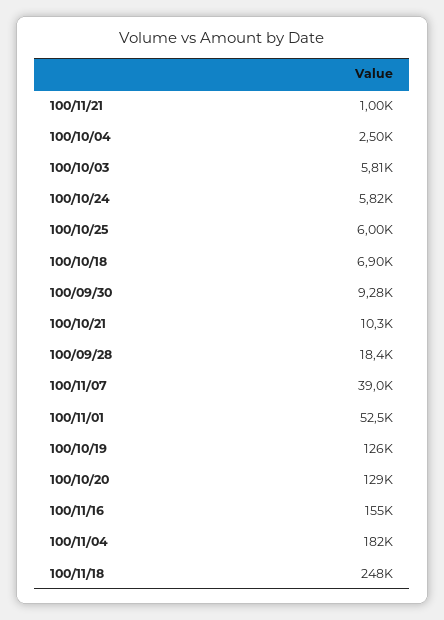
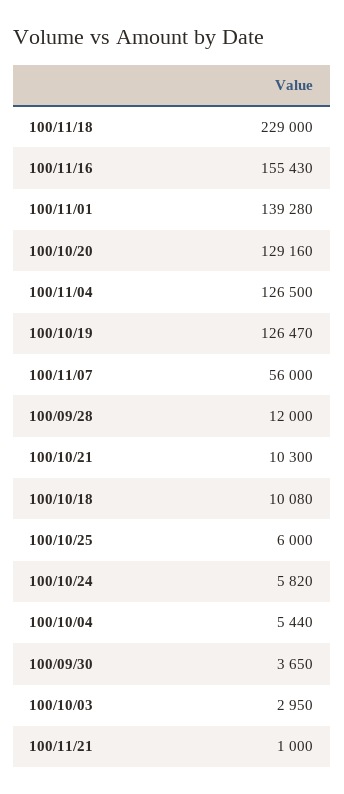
100/10/04: 2500 -> 5440
100/10/03: 5810 -> 2950
100/10/18: 6900 -> 10080
100/09/30: 9280 -> 3650
100/09/28: 18400 -> 12000
100/11/07: 39000 -> 56000
100/11/01: 52500 -> 139280
100/11/04: 182000 -> 126500
100/11/18: 248000 -> 229000

